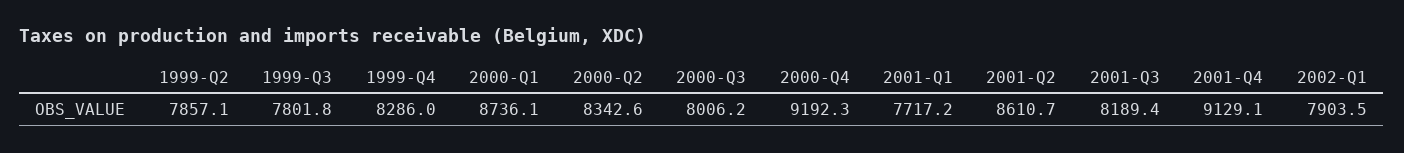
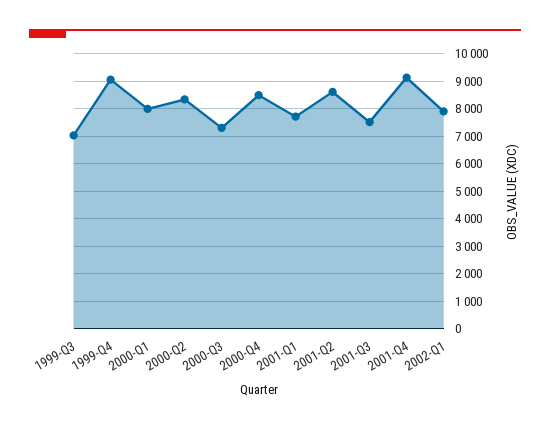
1999-Q2: 7857.1 -> none
1999-Q3: 7801.8 -> 7000
1999-Q4: 8286 -> 9000
2000-Q1: 8736.1 -> 8000
2000-Q3: 8006.2 -> 7250
2000-Q4: 9192.3 -> 8500
2001-Q3: 8189.4 -> 7500

